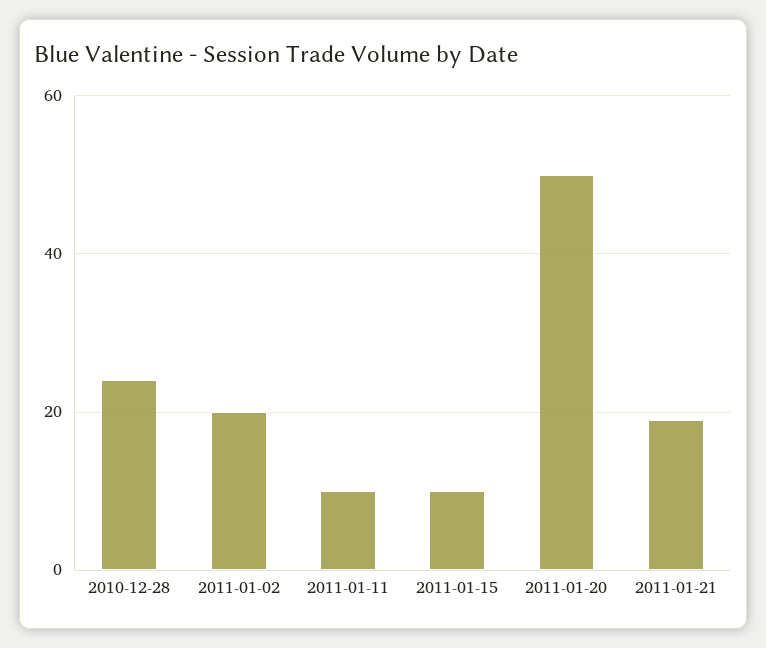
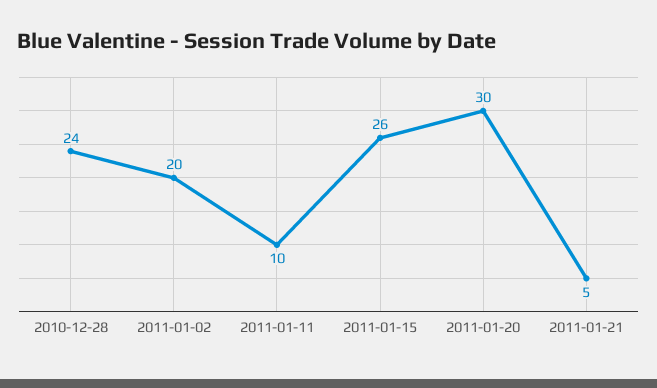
2011-01-15: 10 -> 26
2011-01-20: 50 -> 30
2011-01-21: 20 -> 5

